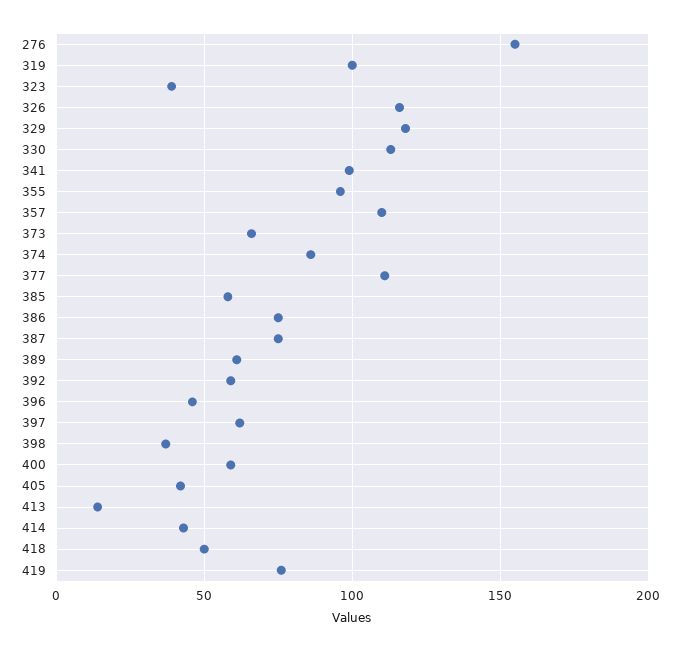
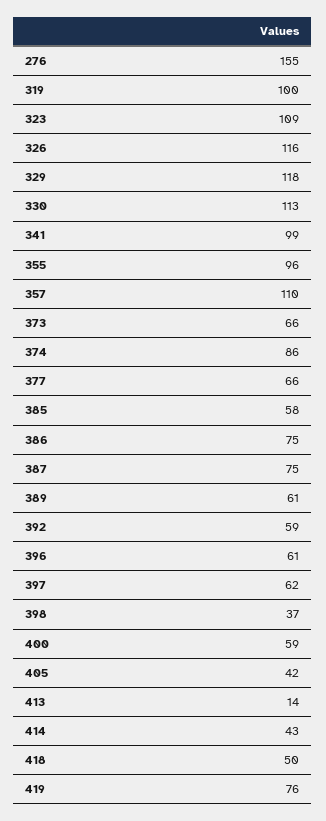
323: 40 -> 109
377: 110 -> 66
396: 45 -> 61

